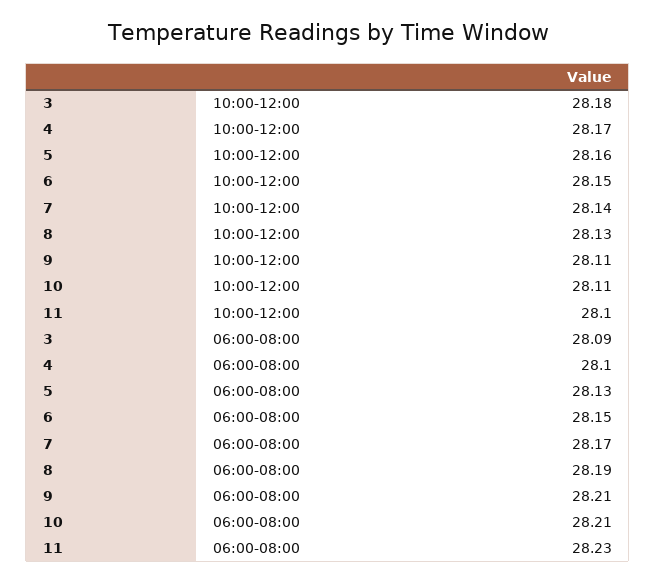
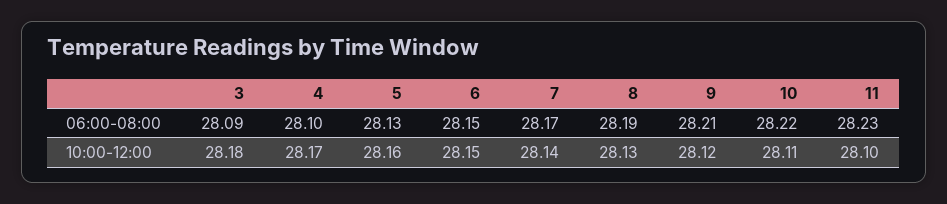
9, 10:00-12:00: 28.11 -> 28.12
10, 06:00-08:00: 28.21 -> 28.22

